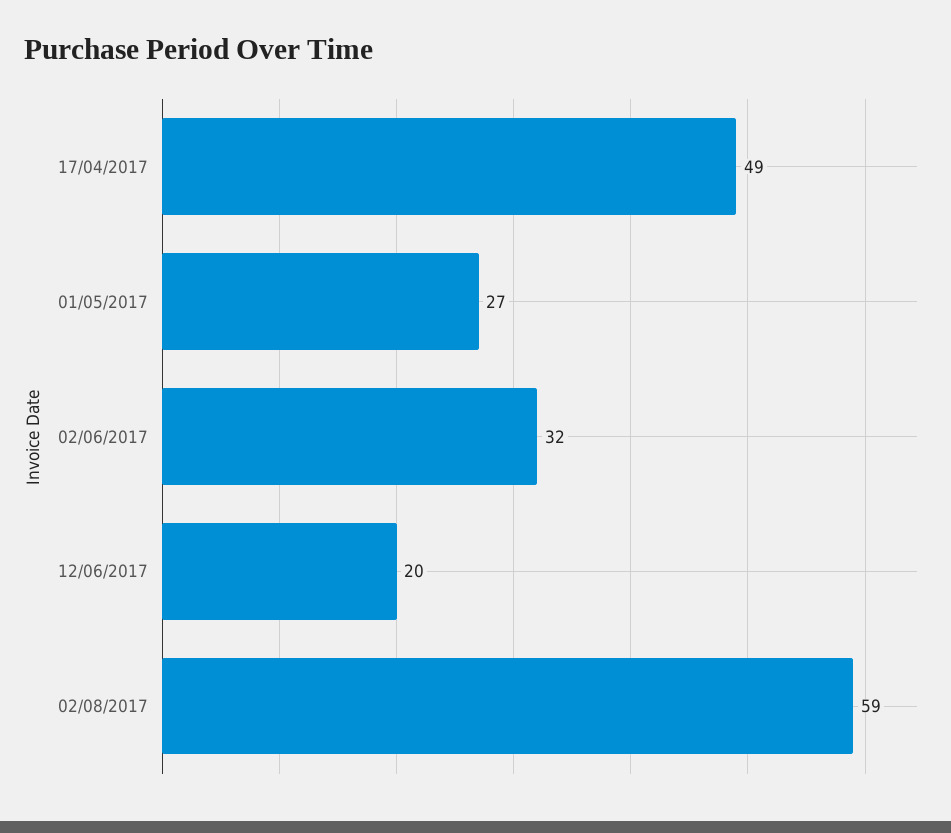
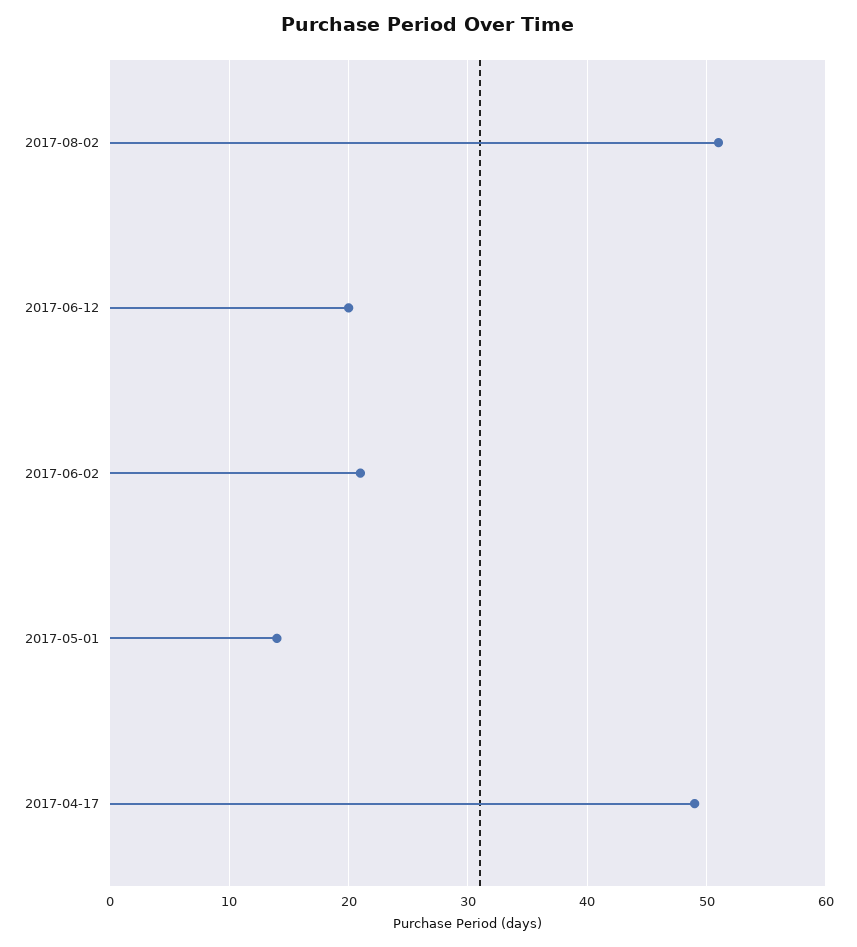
01/05/2017: 27 -> 14
02/06/2017: 32 -> 21
02/08/2017: 59 -> 51

